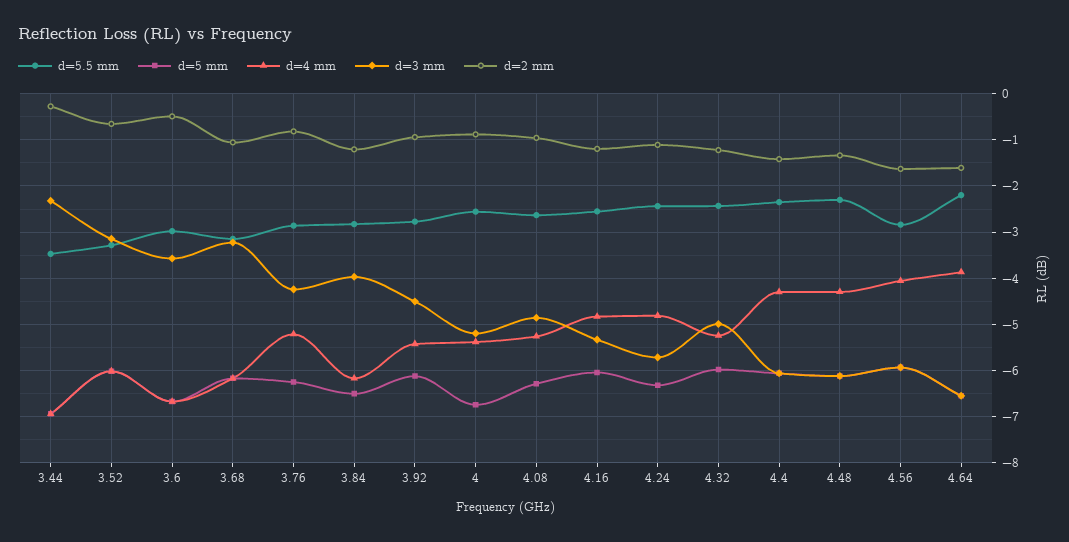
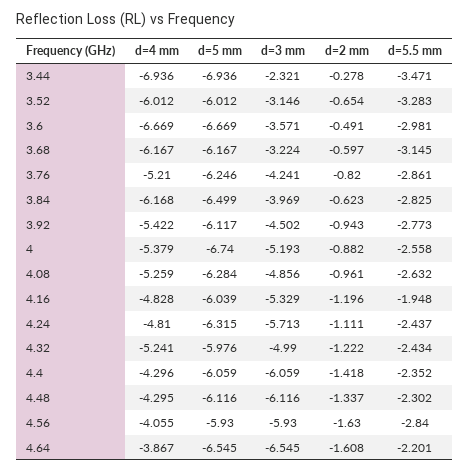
d=2 mm, 3.68: -1 -> -0.597
d=2 mm, 3.84: -1.2 -> -0.623
d=5.5 mm, 4.16: -2.6 -> -1.948

